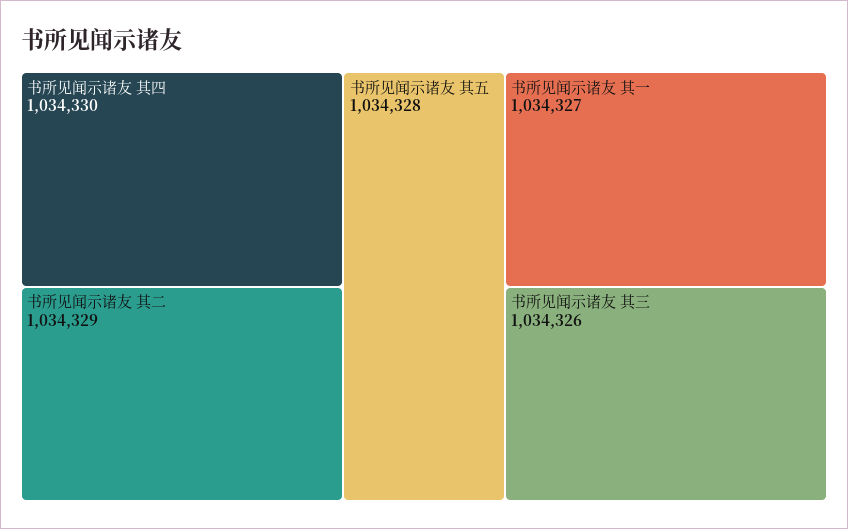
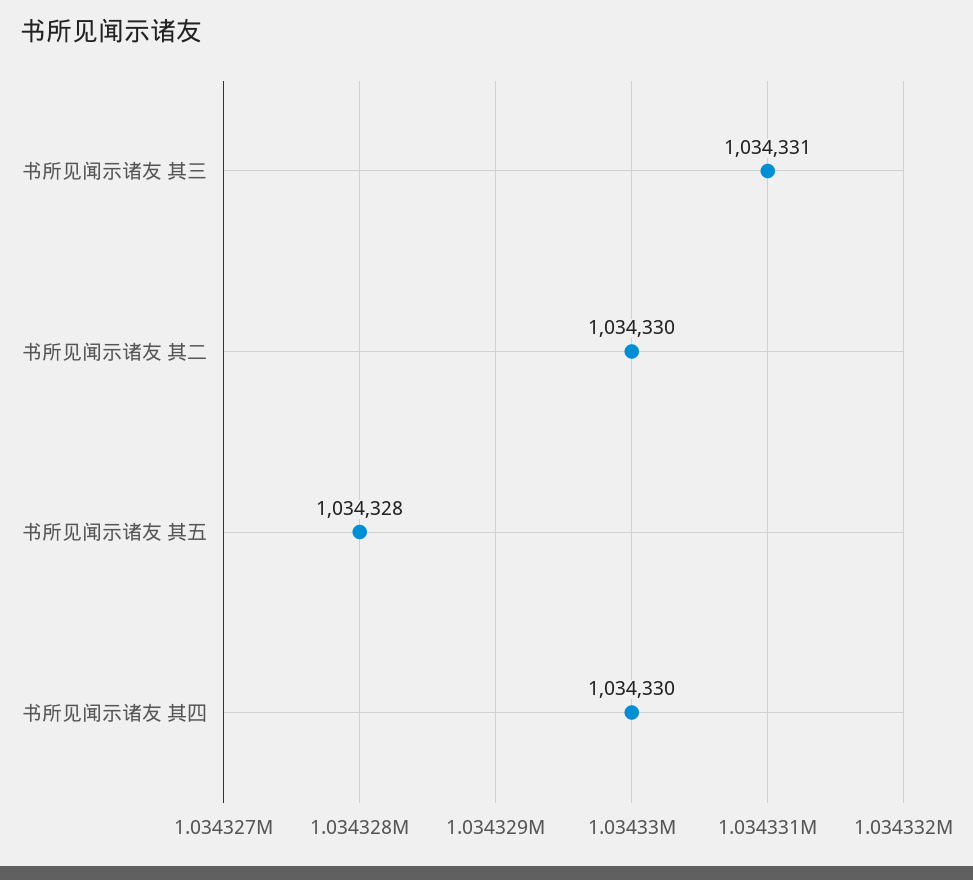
书所见闻示诸友 其二: 1034329 -> 1034330
书所见闻示诸友 其一: 1034327 -> none
书所见闻示诸友 其三: 1034326 -> 1034331

